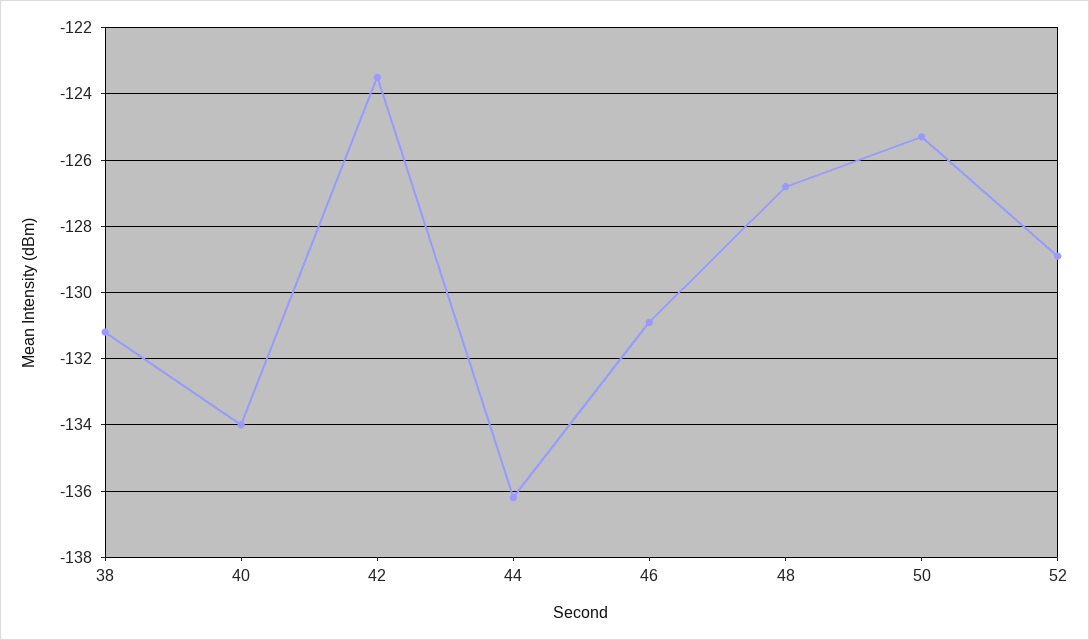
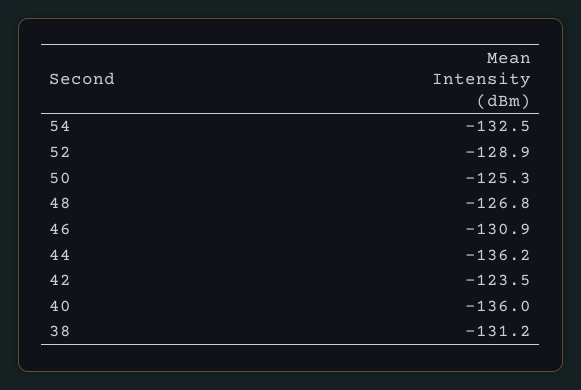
40: -134 -> -136
54: none -> -132.5

